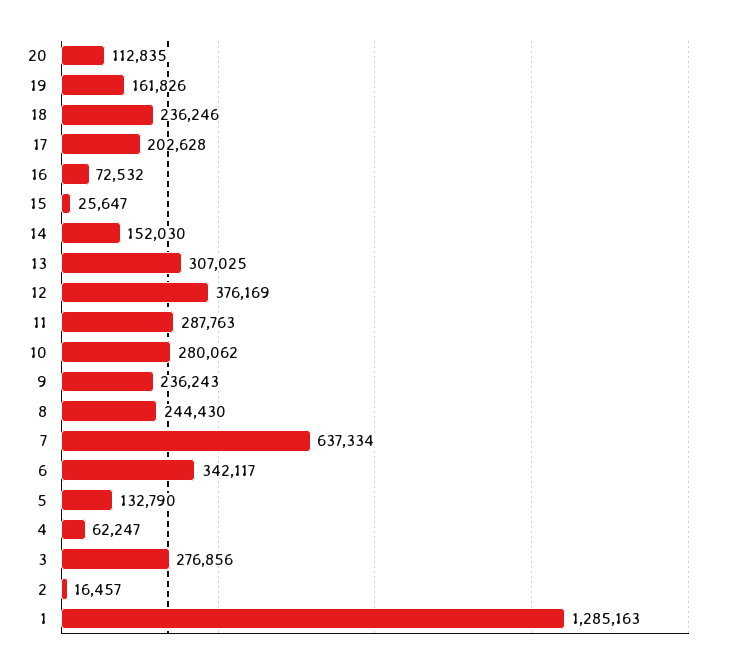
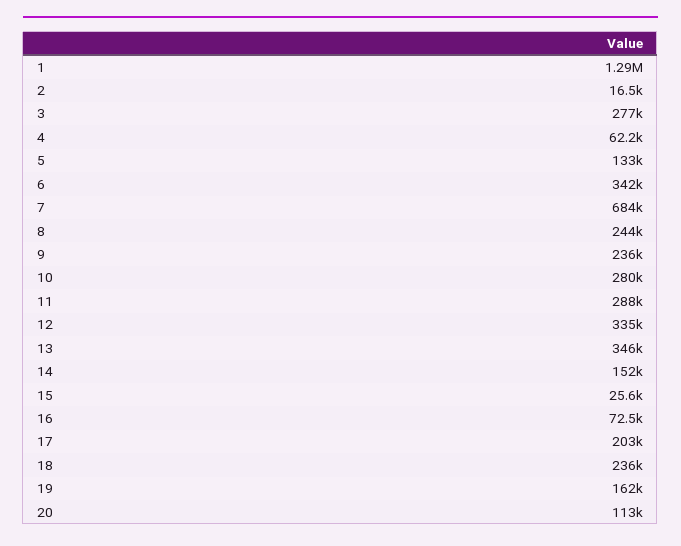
13: 307025 -> 346000
12: 376169 -> 335000
7: 637334 -> 684000

